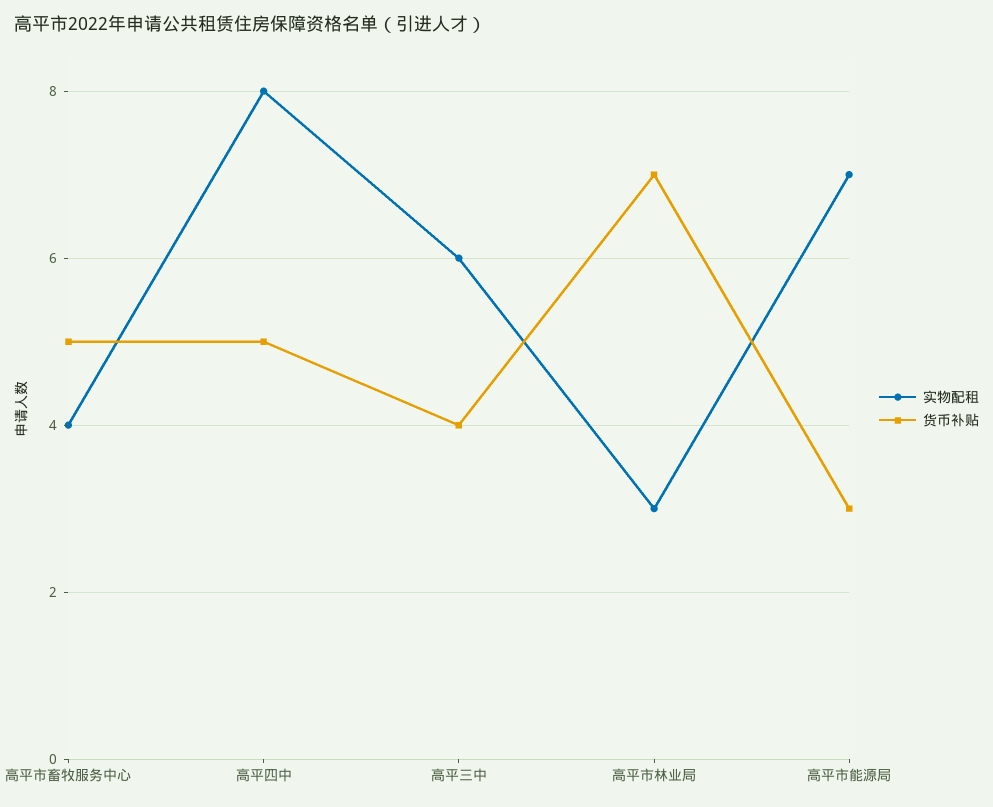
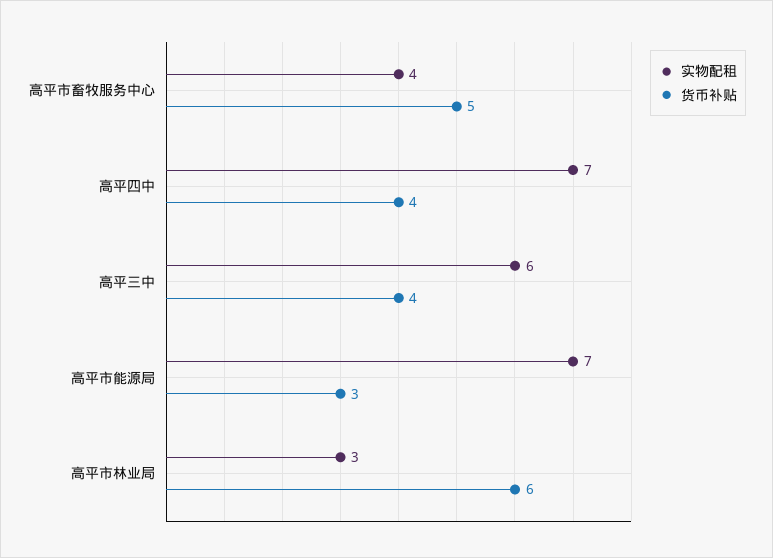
实物配租, 高平四中: 8 -> 7
货币补贴, 高平四中: 5 -> 4
货币补贴, 高平市林业局: 7 -> 6

